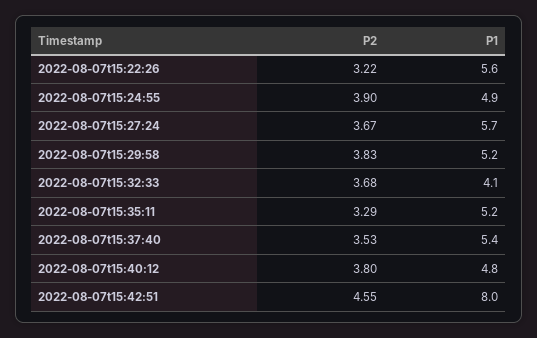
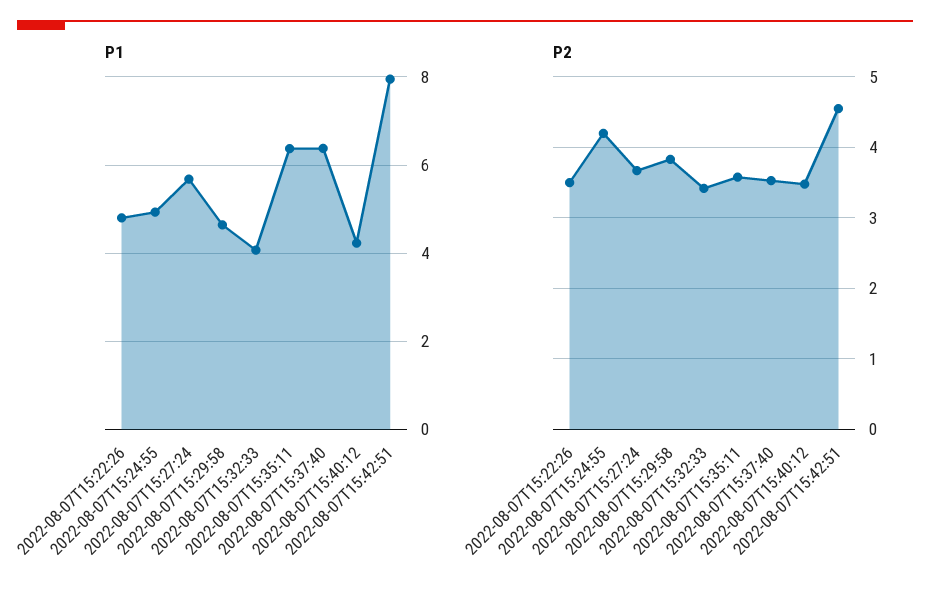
P2, 2022-08-07t15:22:26: 3.22 -> 3.5
P1, 2022-08-07t15:22:26: 5.6 -> 4.8
P2, 2022-08-07t15:24:55: 3.9 -> 4.2
P1, 2022-08-07t15:29:58: 5.2 -> 4.6
P2, 2022-08-07t15:32:33: 3.68 -> 3.4
P2, 2022-08-07t15:35:11: 3.29 -> 3.6
P1, 2022-08-07t15:35:11: 5.2 -> 6.4
P1, 2022-08-07t15:37:40: 5.4 -> 6.4
P2, 2022-08-07t15:40:12: 3.8 -> 3.5
P1, 2022-08-07t15:40:12: 4.8 -> 4.2

